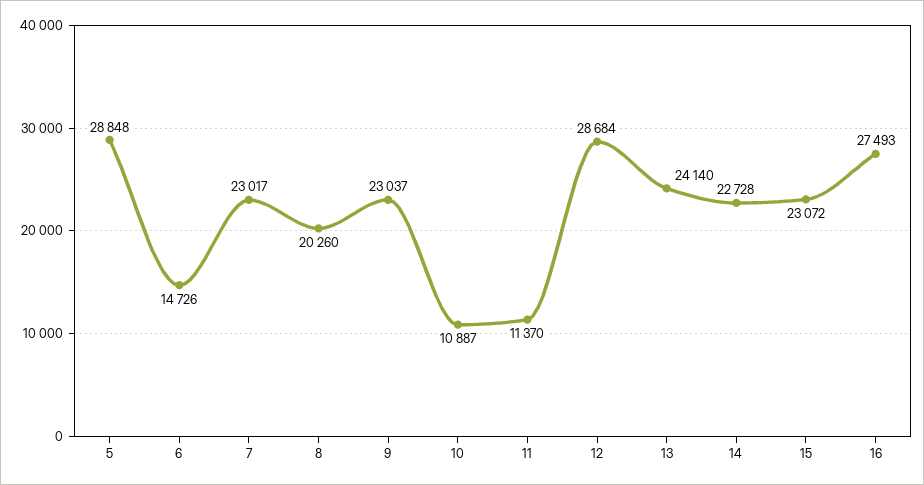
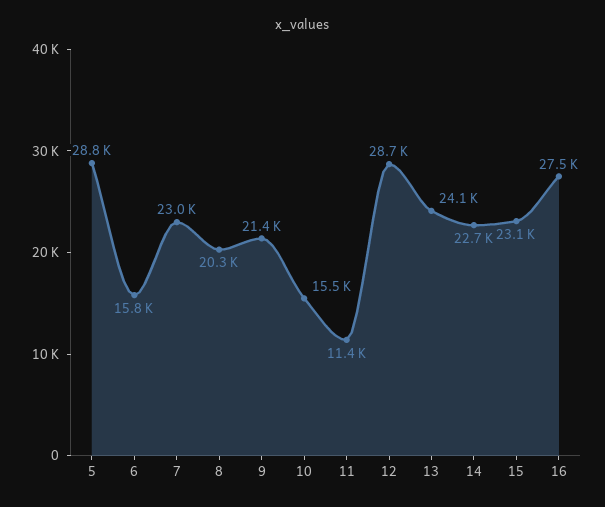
6: 14726 -> 15800
9: 23037 -> 21400
10: 10887 -> 15500

